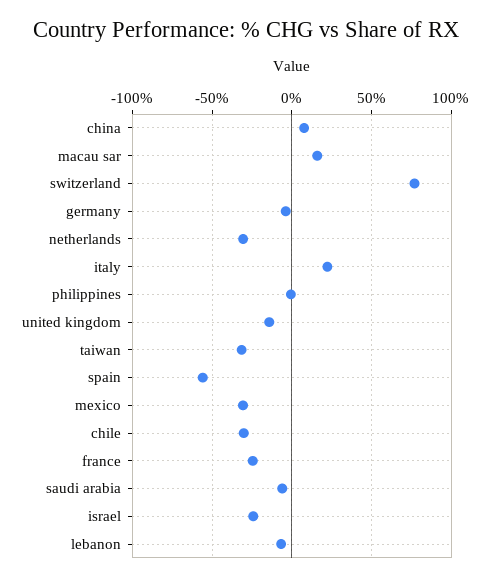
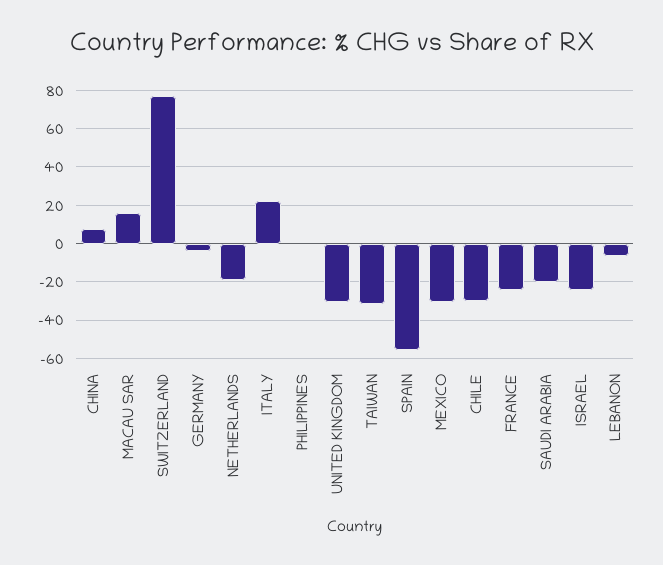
netherlands: -30 -> -20
united kingdom: -15 -> -30
saudi arabia: -5 -> -20

